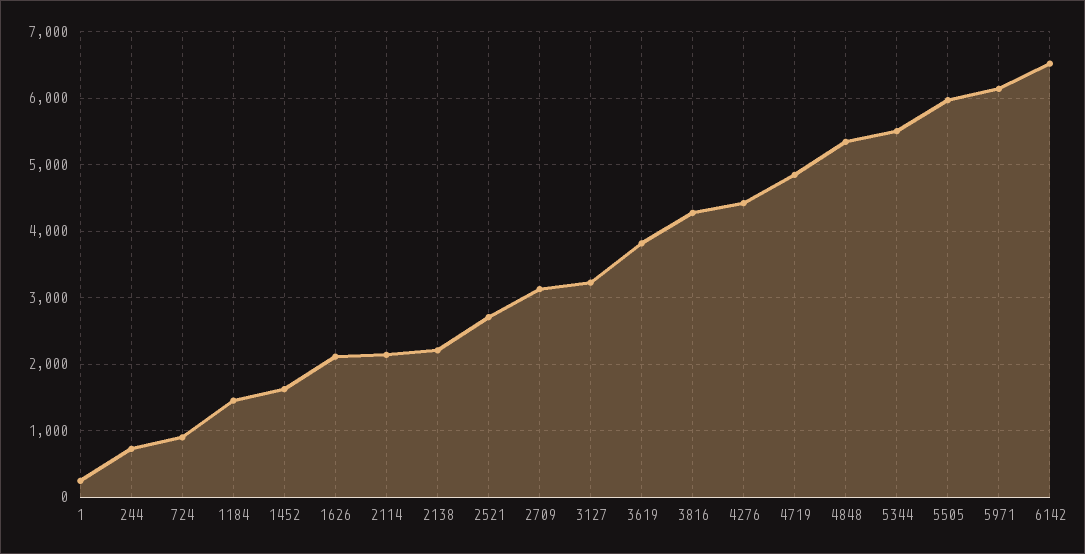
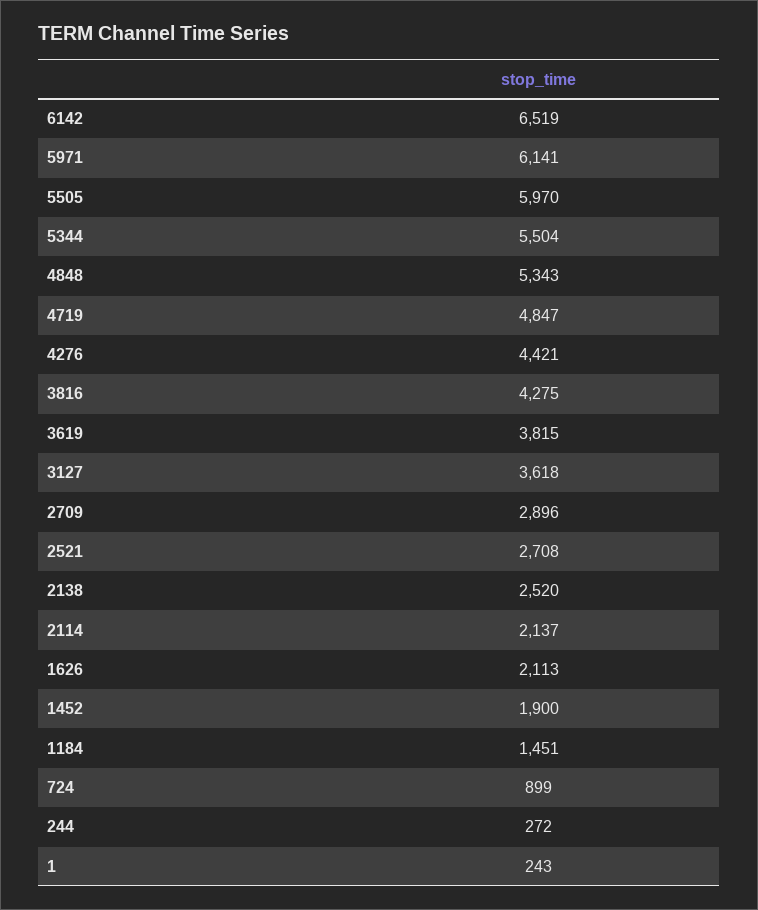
244: 700 -> 272
1452: 1600 -> 1900
2138: 2200 -> 2520
2709: 3100 -> 2896
3127: 3200 -> 3618

